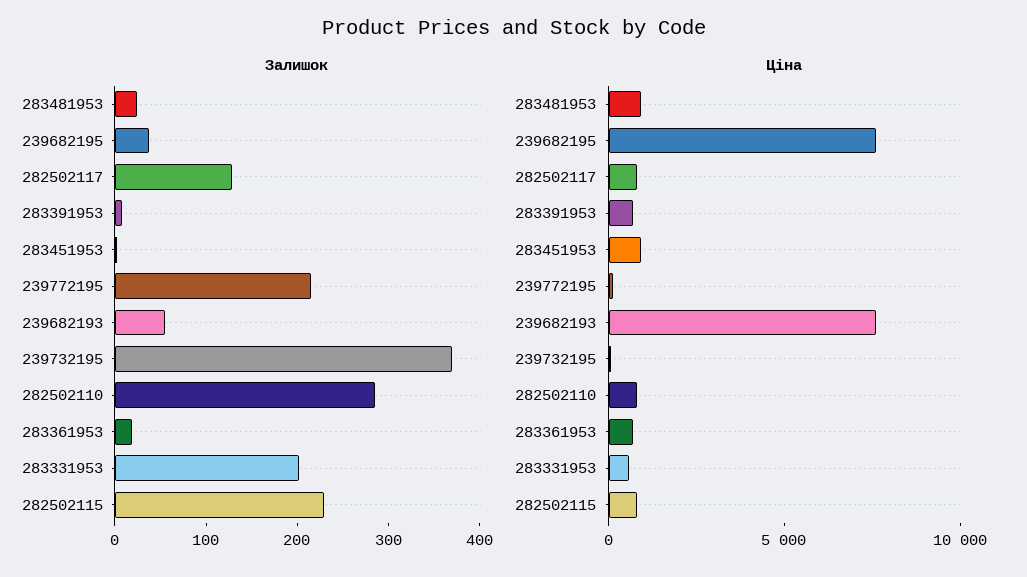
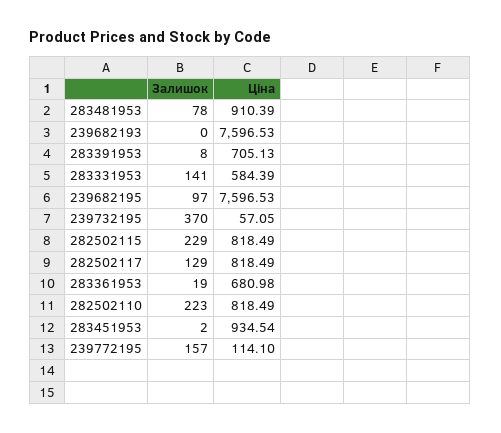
Залишок, 283481953: 20 -> 78
Залишок, 239682195: 40 -> 97
Залишок, 239772195: 220 -> 157
Залишок, 239682193: 60 -> 0
Залишок, 282502110: 280 -> 223
Залишок, 283331953: 200 -> 141

